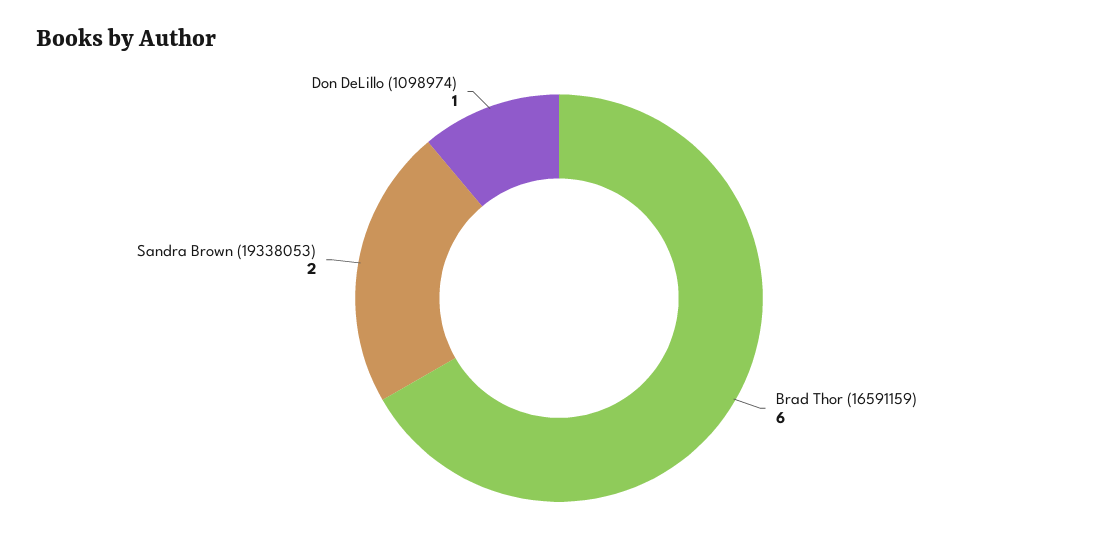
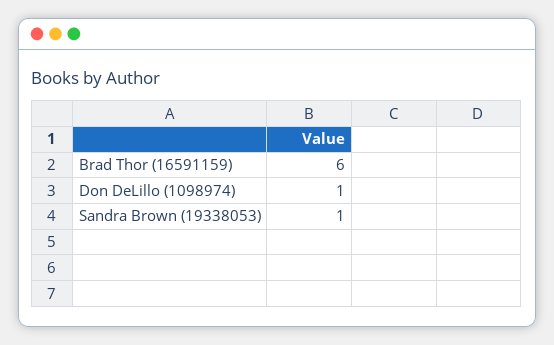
Sandra Brown (19338053): 2 -> 1

